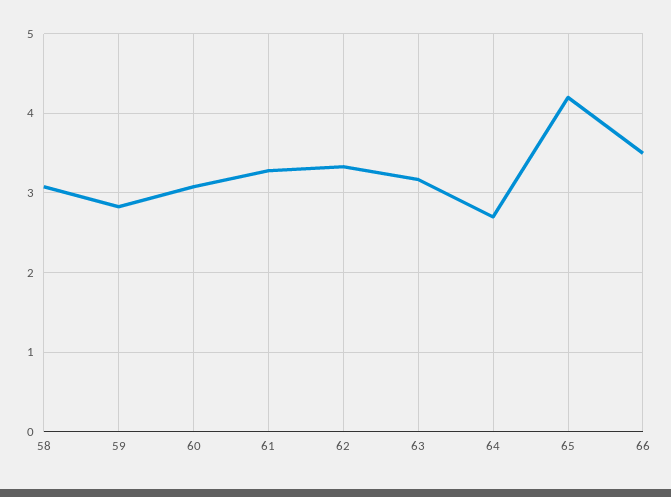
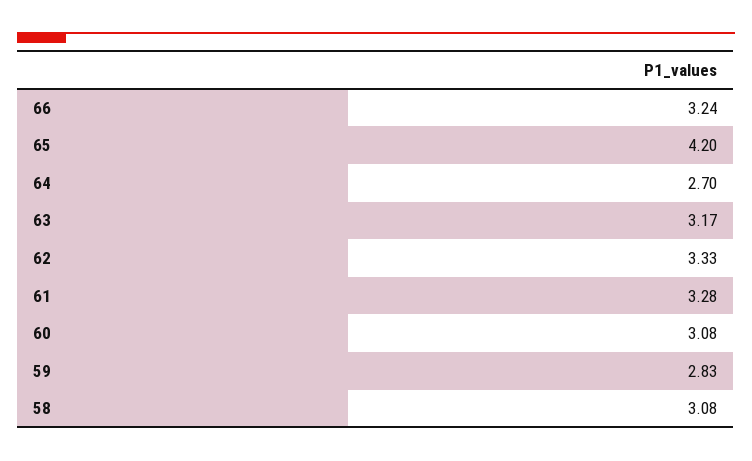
66: 3.5 -> 3.24

